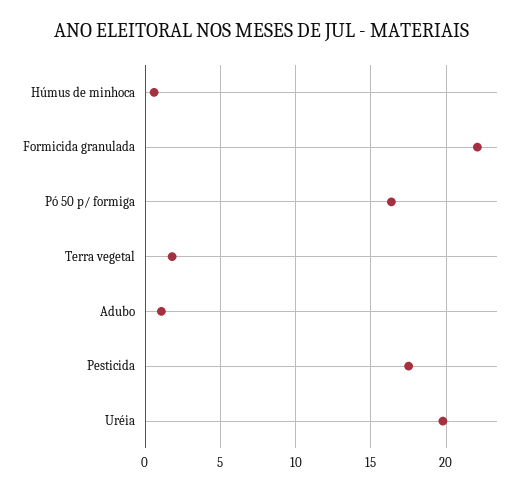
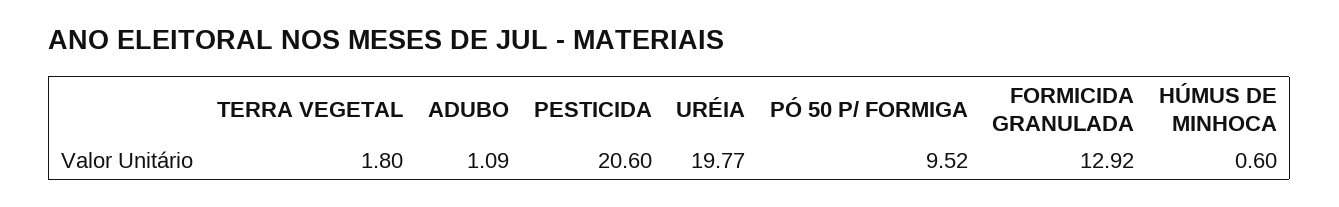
Formicida granulada: 22 -> 12.92
Pó 50 p/ formiga: 16.5 -> 9.52
Pesticida: 17.5 -> 20.6

